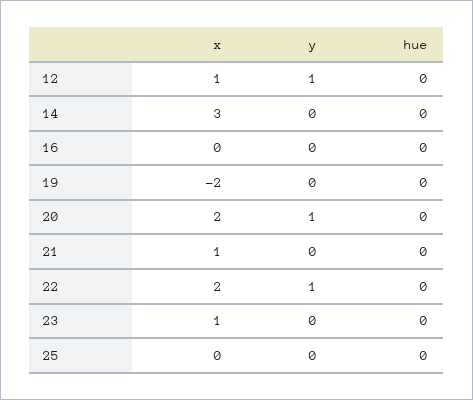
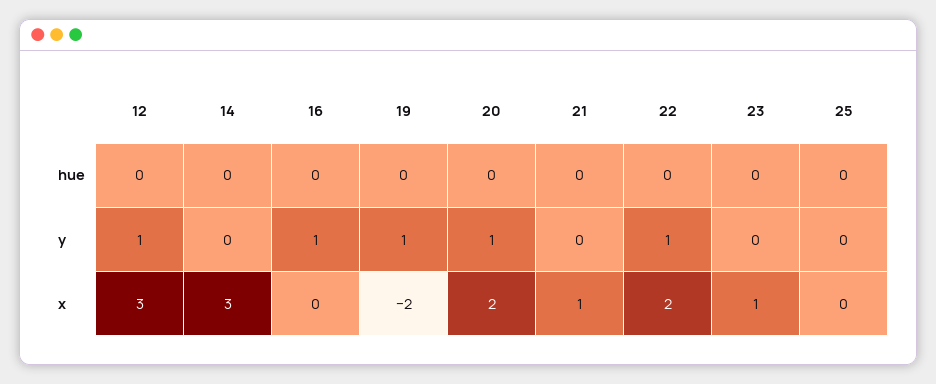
x, 12: 1 -> 3
y, 16: 0 -> 1
y, 19: 0 -> 1

